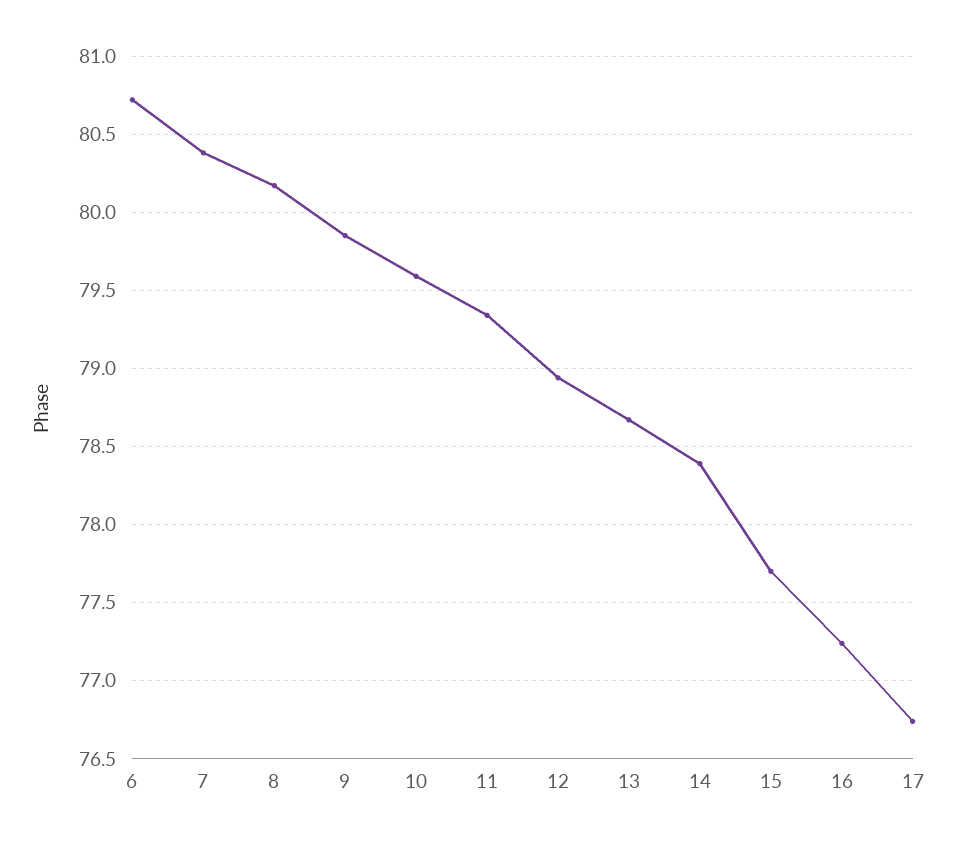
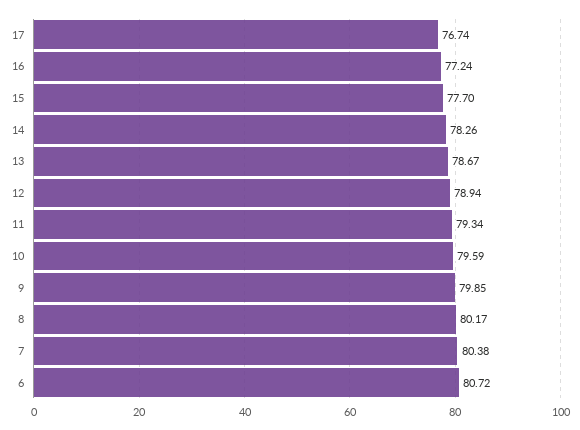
14: 78.4 -> 78.26

